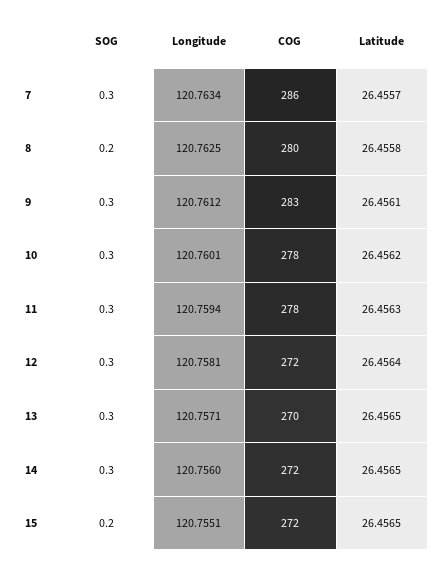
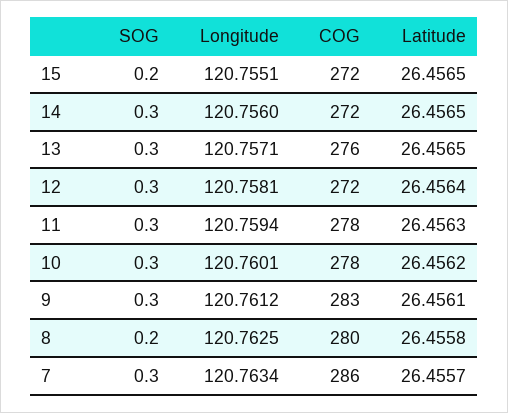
COG, 13: 270 -> 276

